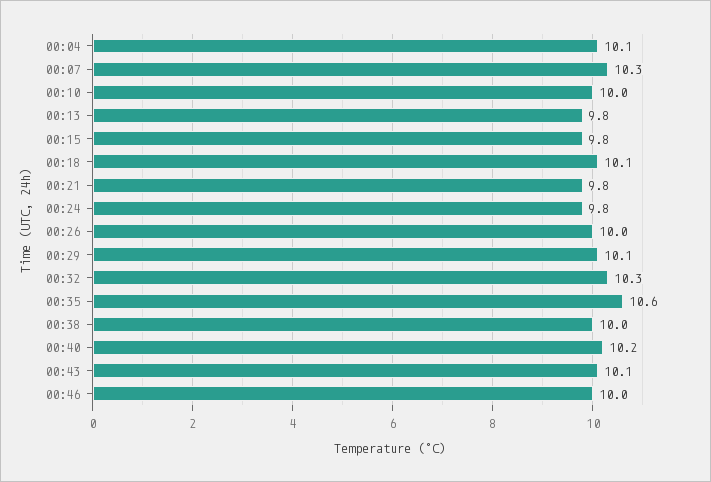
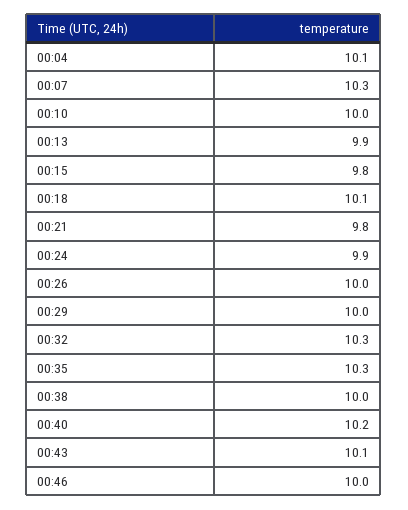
00:13: 9.8 -> 9.9
00:24: 9.8 -> 9.9
00:29: 10.1 -> 10
00:35: 10.6 -> 10.3

